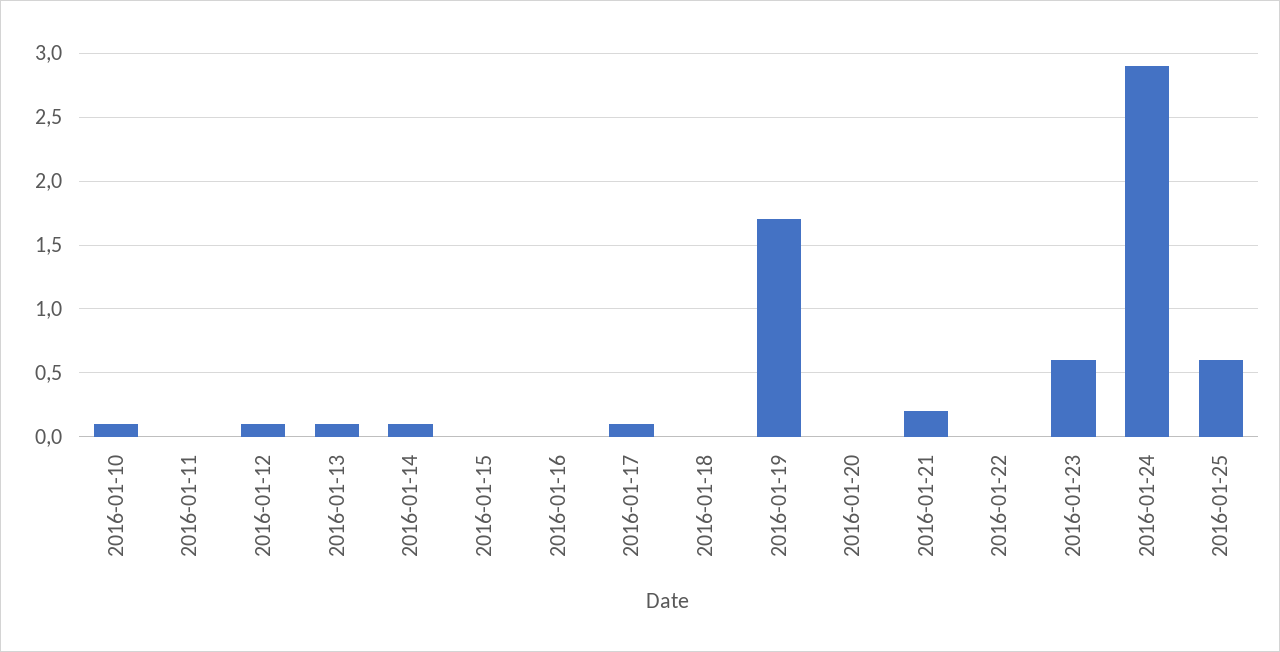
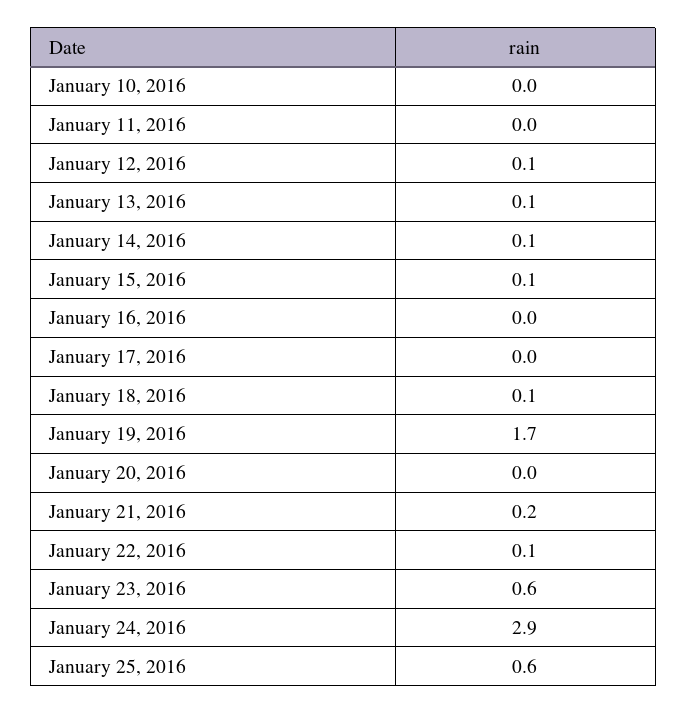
2016-01-10: 0.1 -> 0
2016-01-15: 0 -> 0.1
2016-01-17: 0.1 -> 0
2016-01-18: 0 -> 0.1
2016-01-22: 0 -> 0.1

